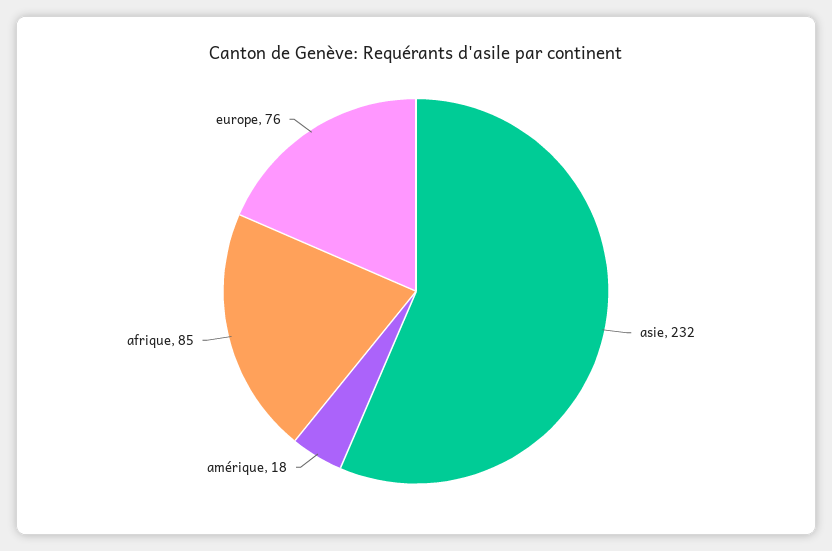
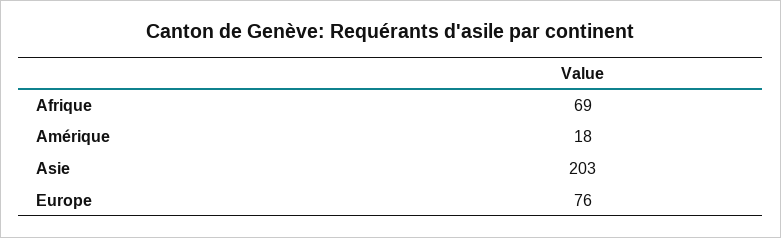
asie: 232 -> 203
afrique: 85 -> 69

